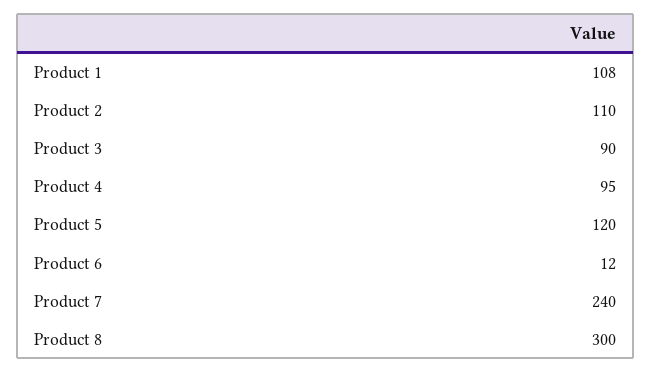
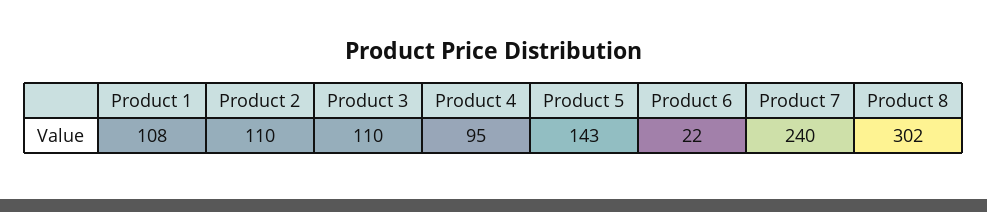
Product 3: 90 -> 110
Product 5: 120 -> 143
Product 6: 12 -> 22
Product 8: 300 -> 302

